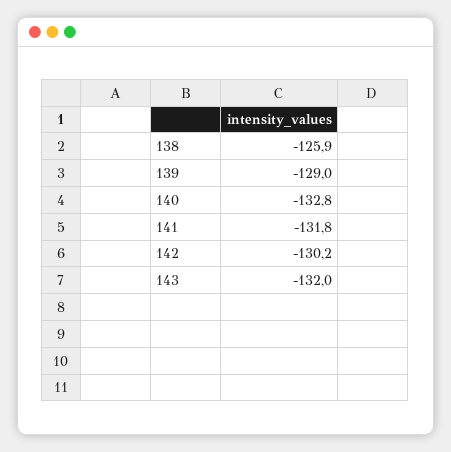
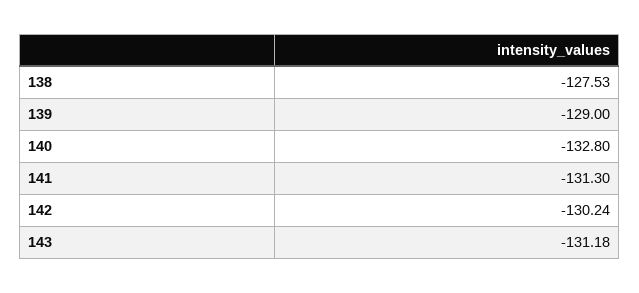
138: -125.9 -> -127.53
141: -131.8 -> -131.3
143: -132 -> -131.18

